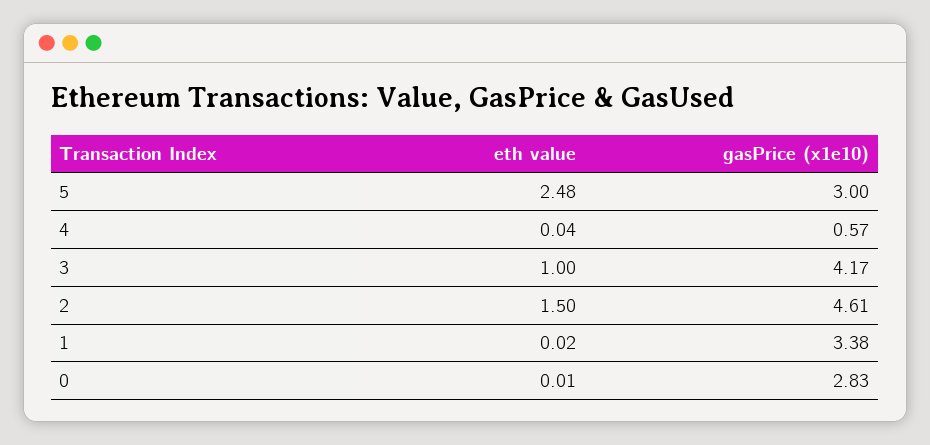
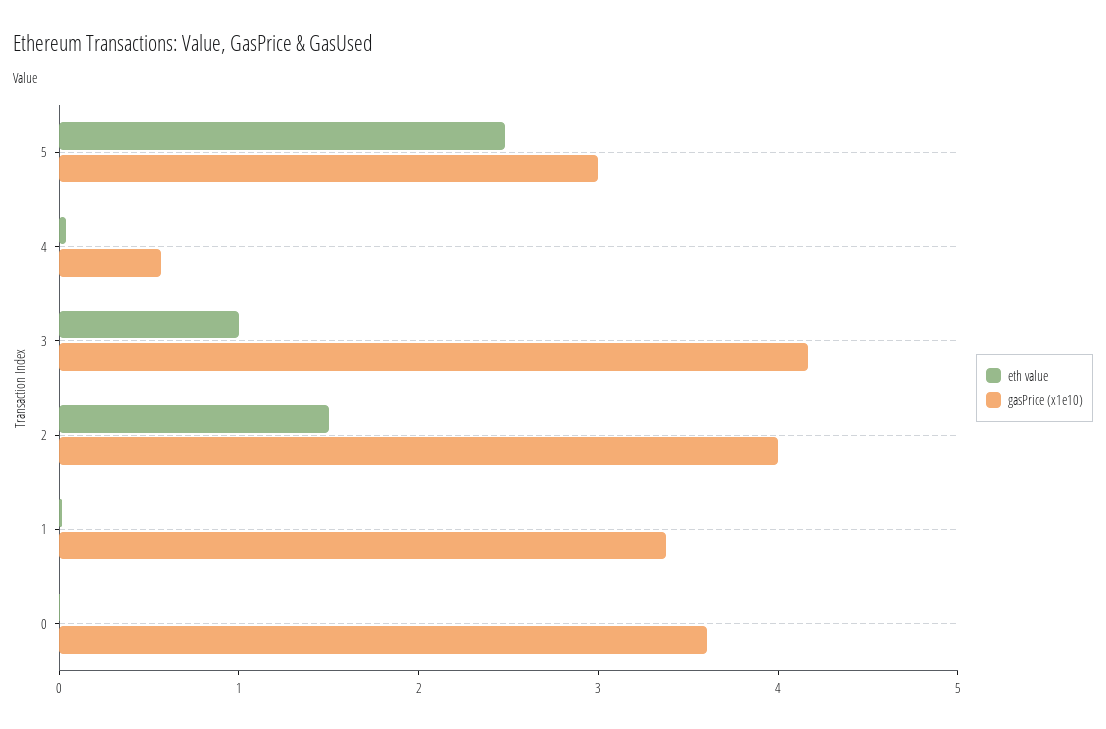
gasPrice (x1e10), 2: 4.61 -> 4
gasPrice (x1e10), 0: 2.83 -> 3.6

